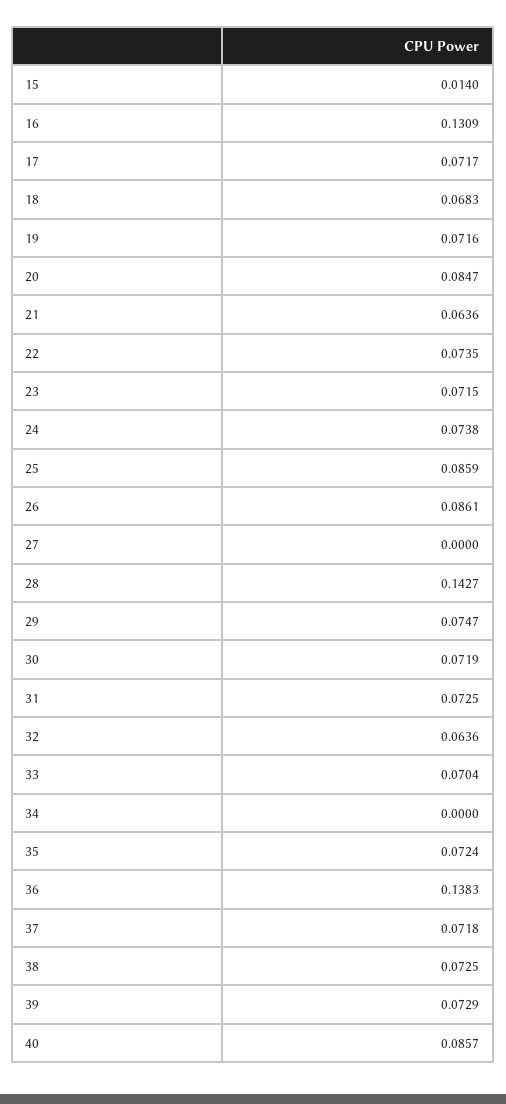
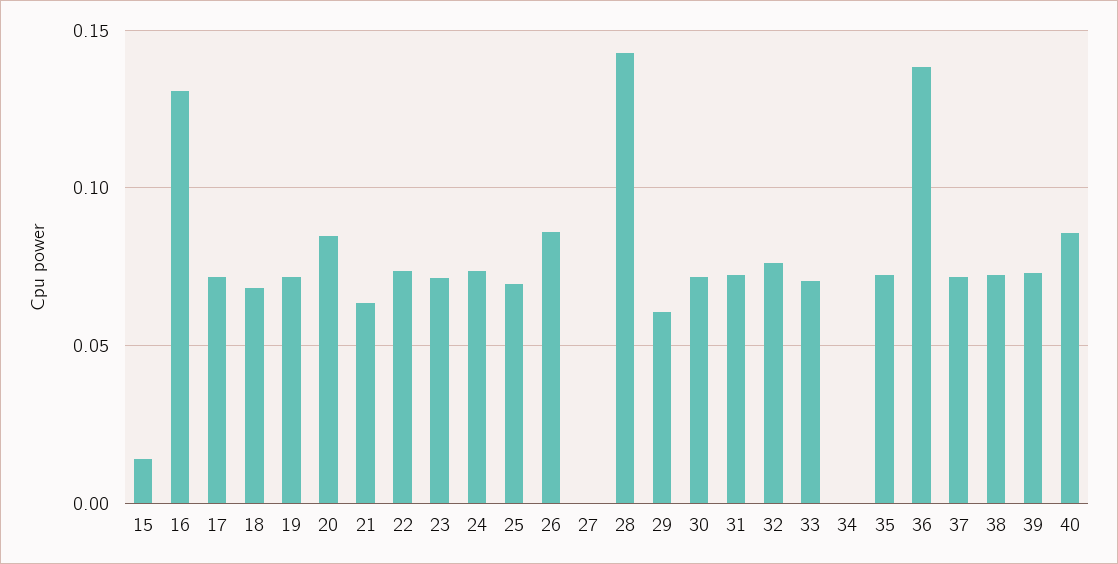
25: 0.0859 -> 0.07
29: 0.0747 -> 0.06
32: 0.0636 -> 0.075

